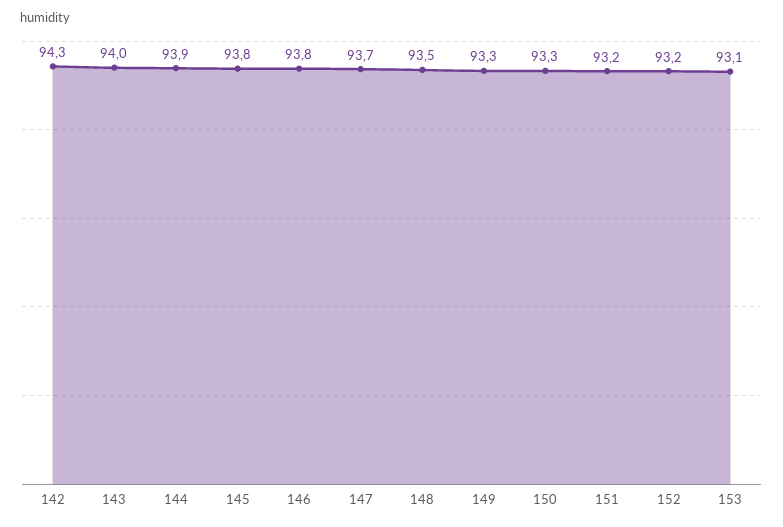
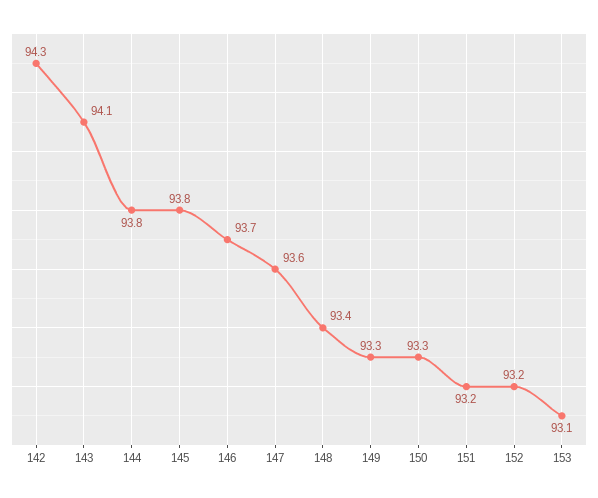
143: 94 -> 94.1
144: 93.9 -> 93.8
146: 93.8 -> 93.7
147: 93.7 -> 93.6
148: 93.5 -> 93.4

